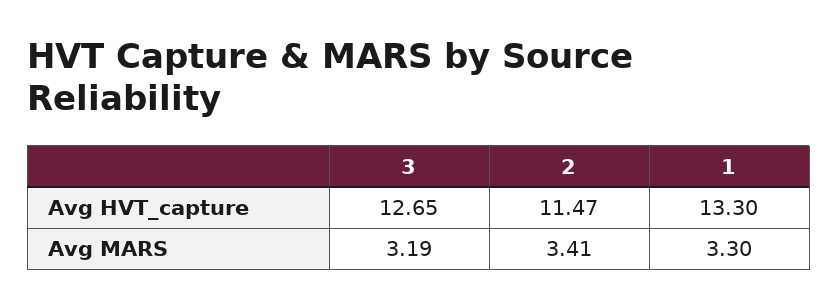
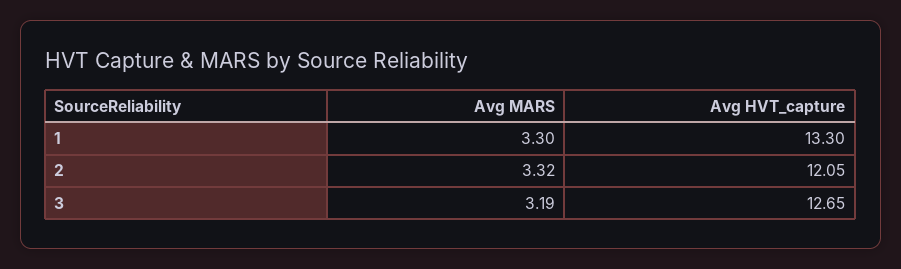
2, Avg HVT_capture: 11.47 -> 12.05
2, Avg MARS: 3.41 -> 3.32

